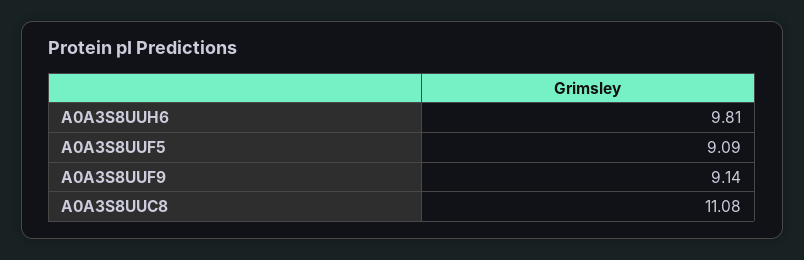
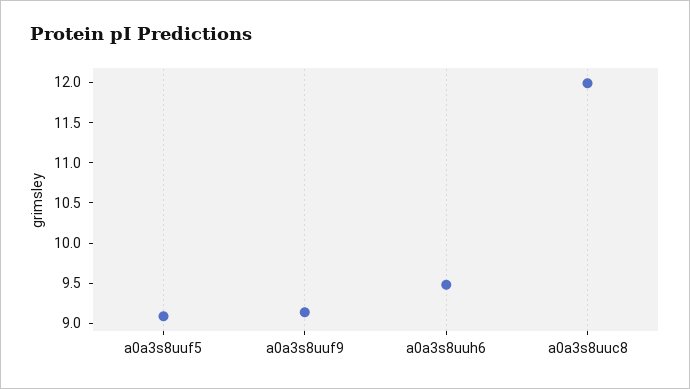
A0A3S8UUH6: 9.81 -> 9.5
A0A3S8UUC8: 11.08 -> 12

